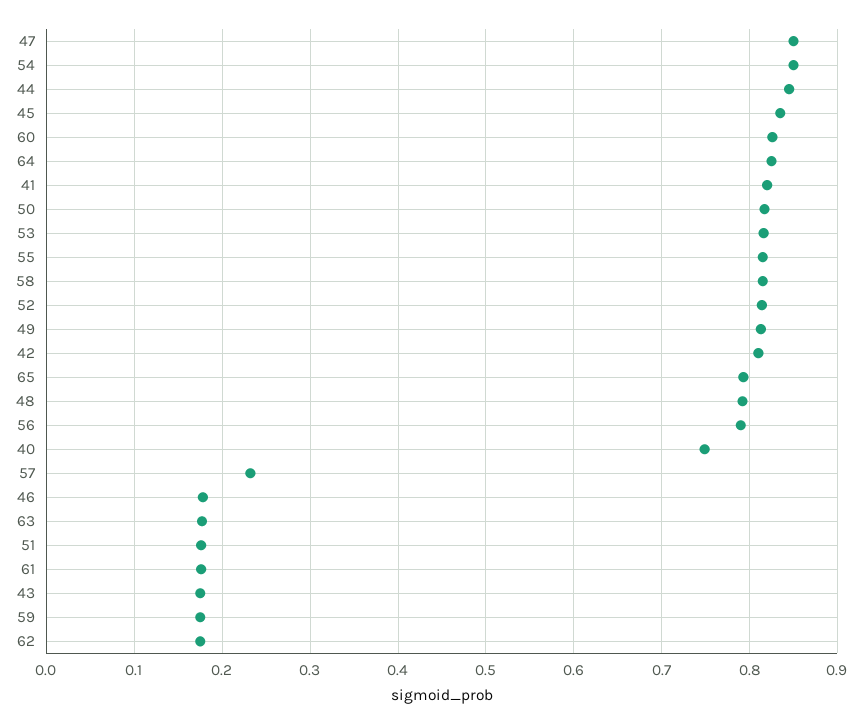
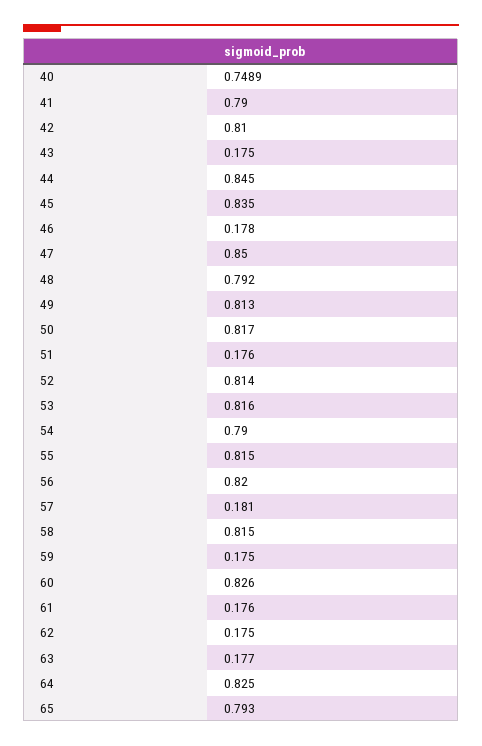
54: 0.85 -> 0.79
41: 0.82 -> 0.79
56: 0.79 -> 0.82
57: 0.23 -> 0.181

